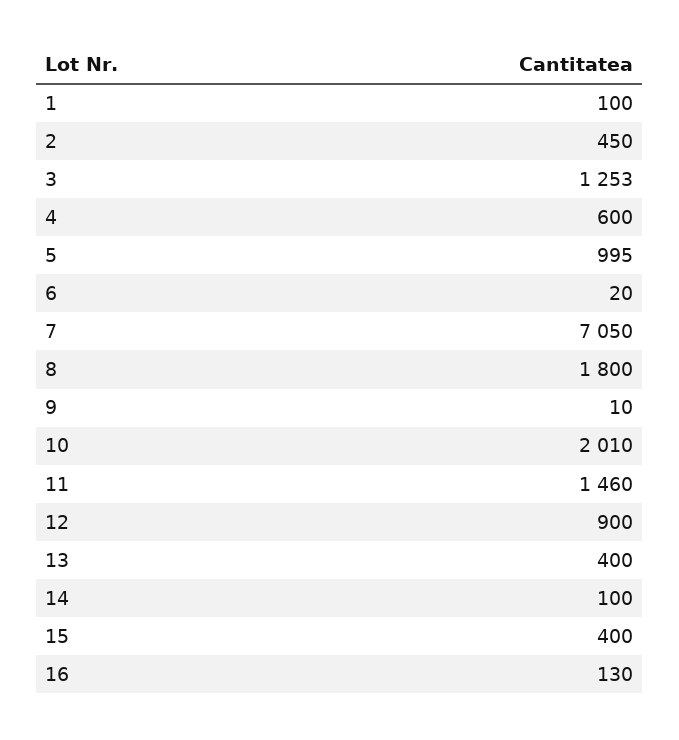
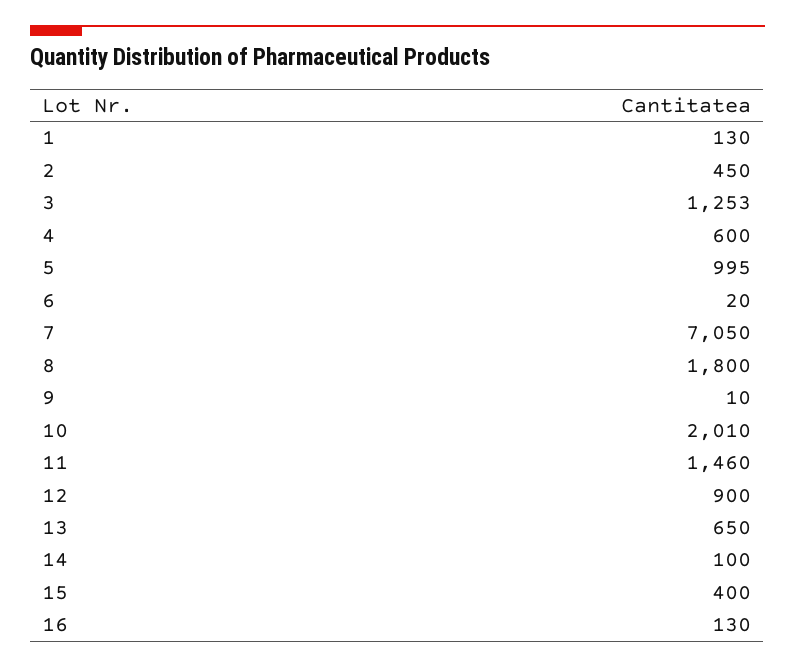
1: 100 -> 130
13: 400 -> 650

